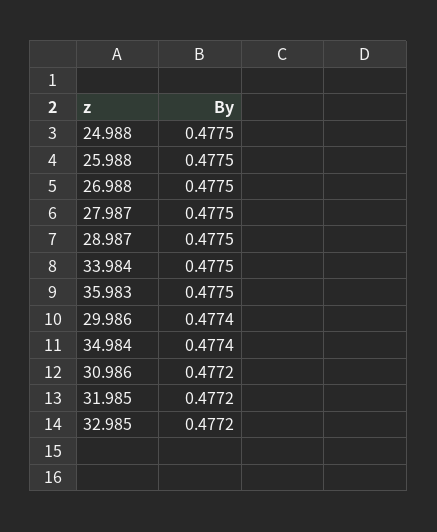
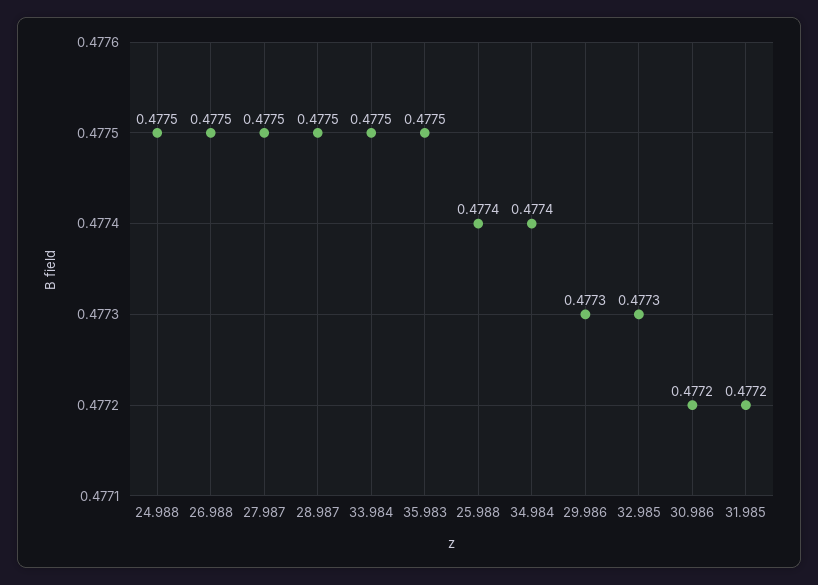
25.988: 0.4775 -> 0.4774
29.986: 0.4774 -> 0.4773
32.985: 0.4772 -> 0.4773

